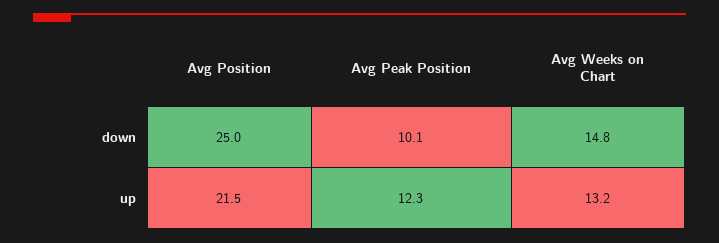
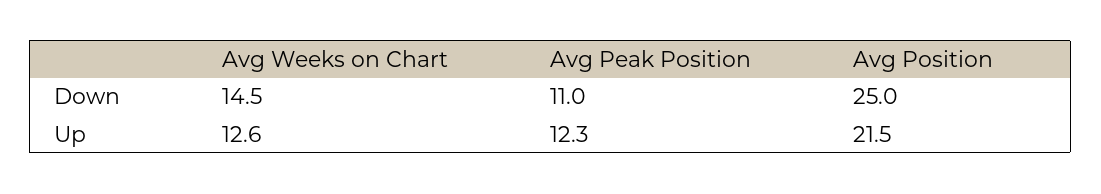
Avg Peak Position, down: 10.1 -> 11
Avg Weeks on Chart, down: 14.8 -> 14.5
Avg Weeks on Chart, up: 13.2 -> 12.6

